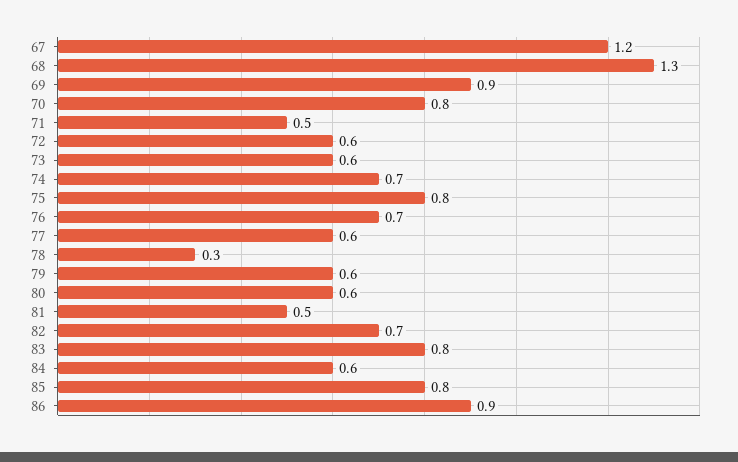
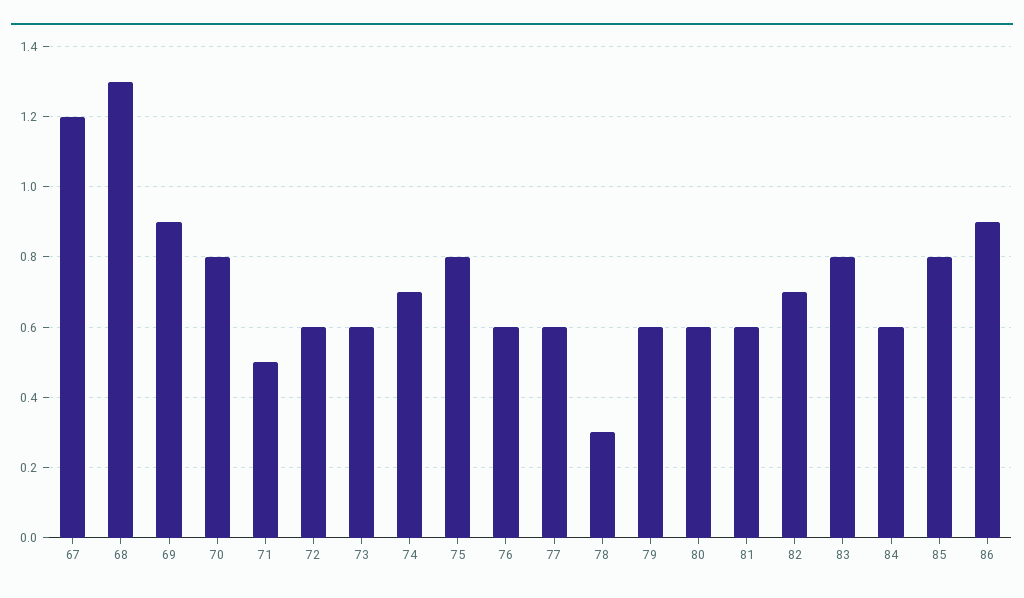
76: 0.7 -> 0.6
81: 0.5 -> 0.6

